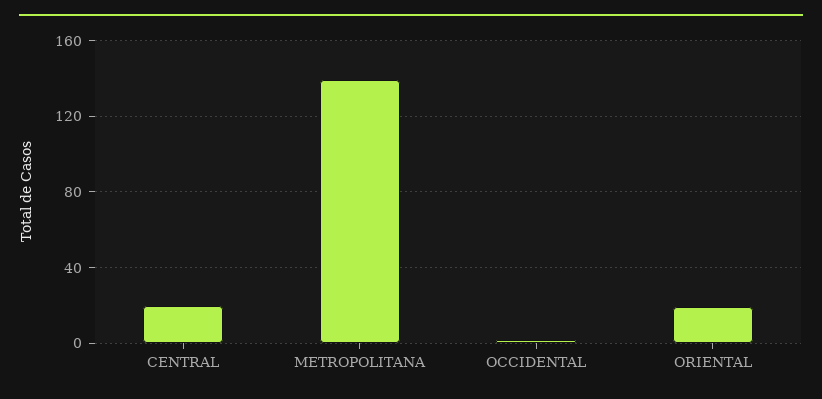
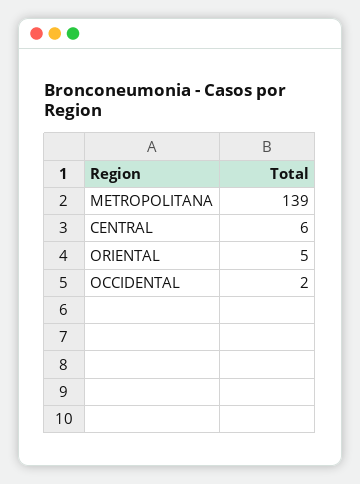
CENTRAL: 20 -> 6
ORIENTAL: 20 -> 5

